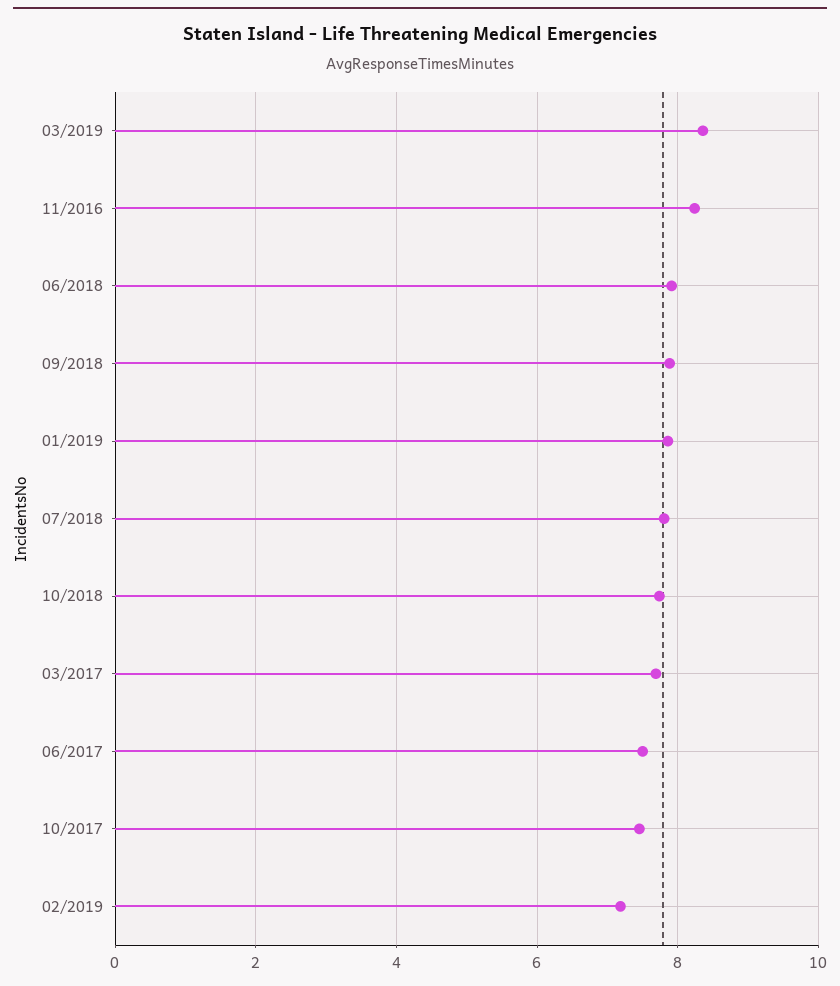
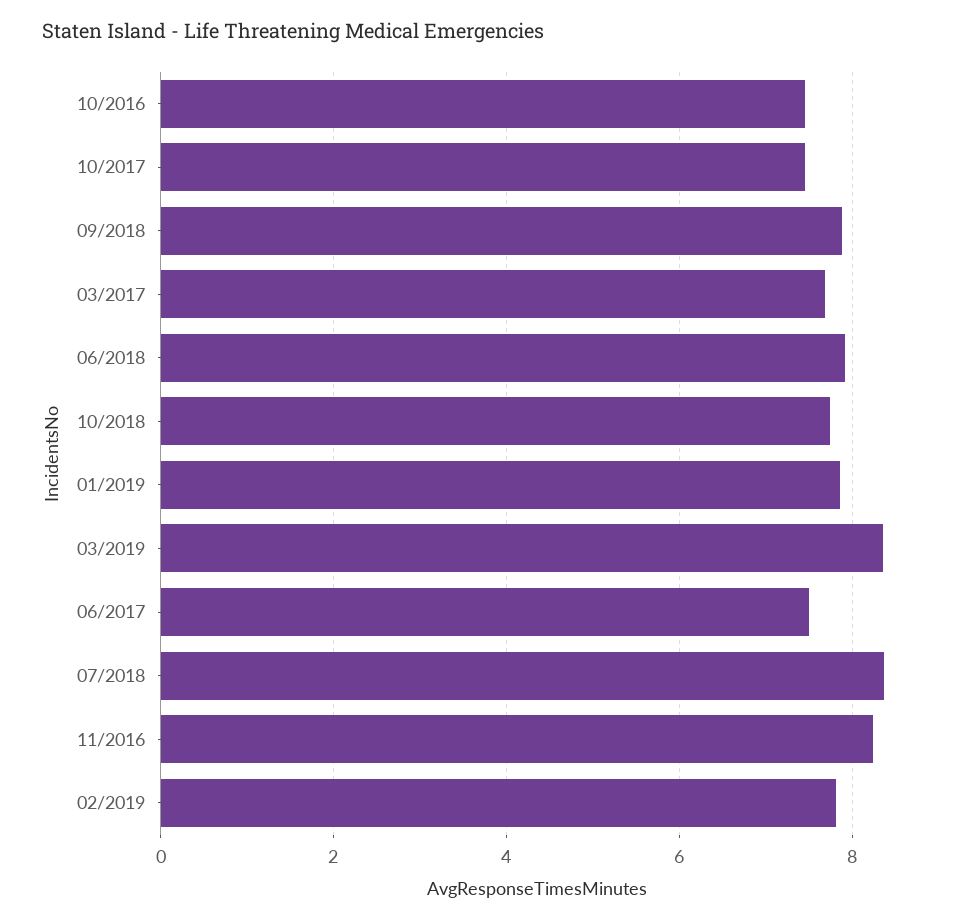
07/2018: 7.8 -> 8.4
02/2019: 7.2 -> 7.8
10/2016: none -> 7.4

